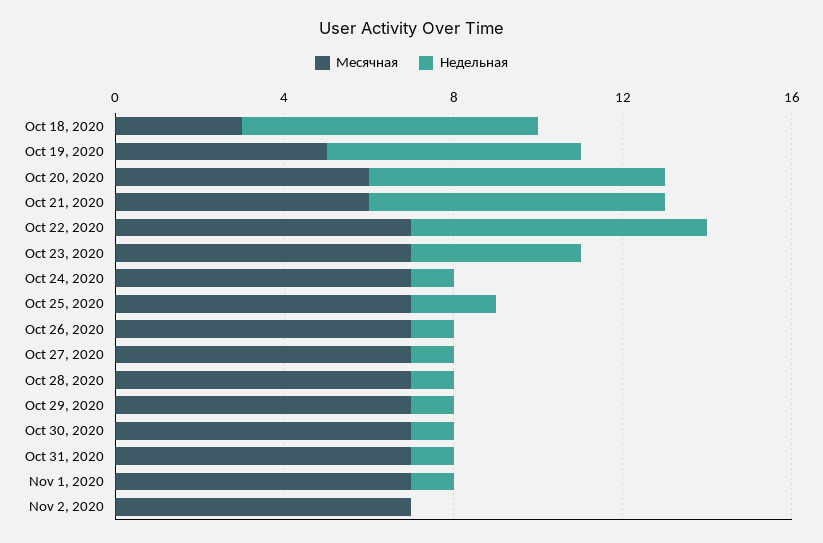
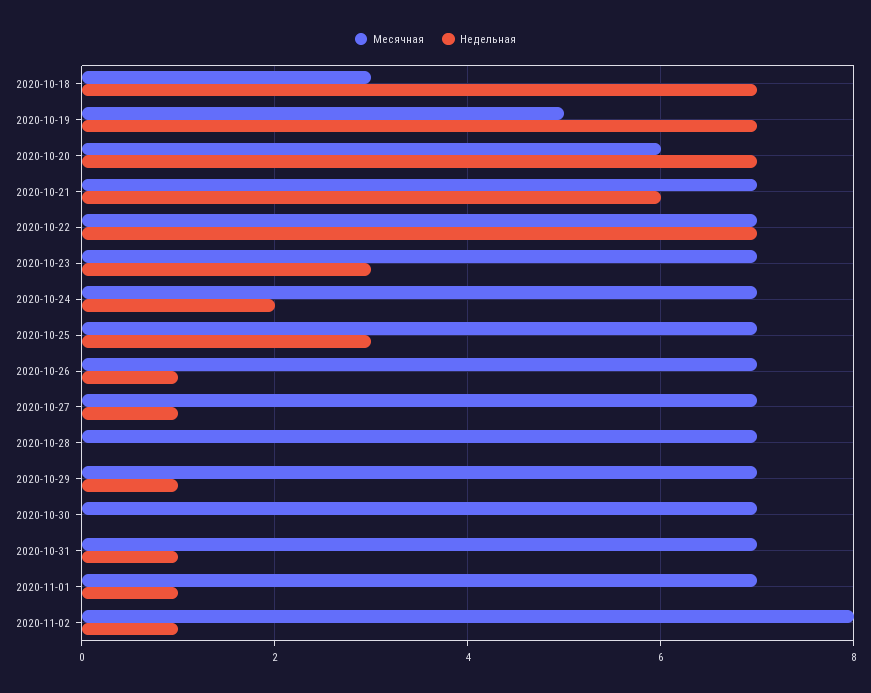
Недельная, Oct 19, 2020: 6 -> 7
Месячная, Oct 21, 2020: 6 -> 7
Недельная, Oct 21, 2020: 7 -> 6
Недельная, Oct 23, 2020: 4 -> 3
Недельная, Oct 24, 2020: 1 -> 2
Недельная, Oct 25, 2020: 2 -> 3
Недельная, Oct 28, 2020: 1 -> 0
Недельная, Oct 30, 2020: 1 -> 0
Месячная, Nov 2, 2020: 7 -> 8
Недельная, Nov 2, 2020: 0 -> 1

